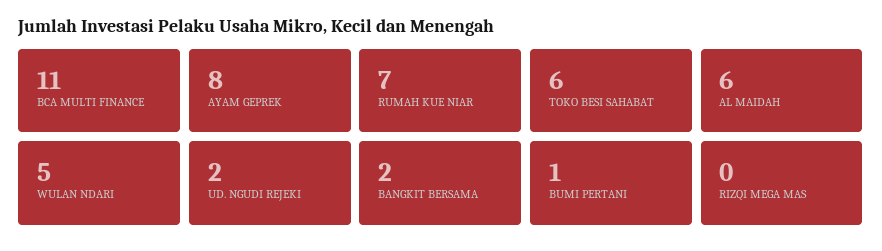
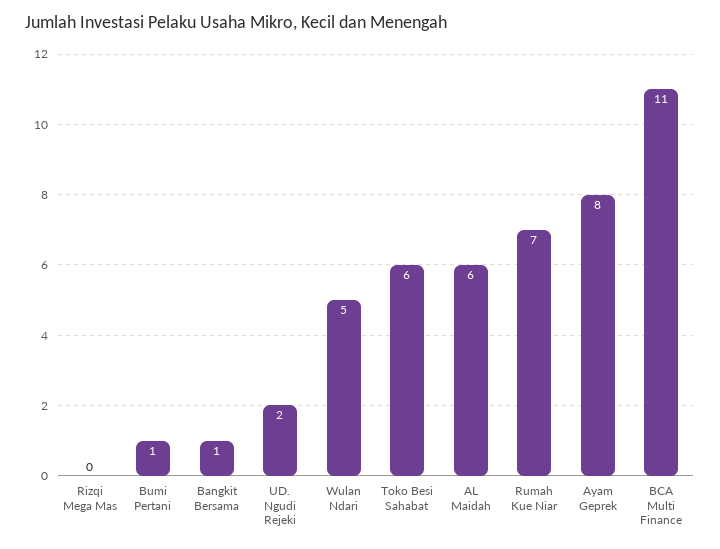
BANGKIT BERSAMA: 2 -> 1

